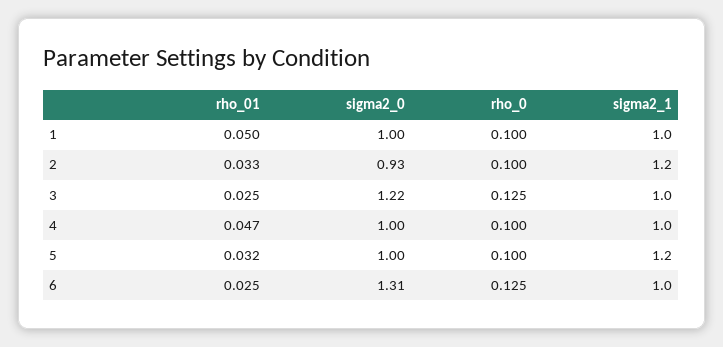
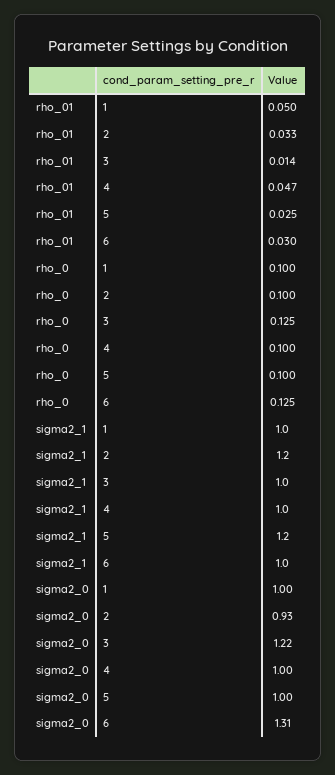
rho_01, 3: 0.025 -> 0.014
rho_01, 5: 0.032 -> 0.025
rho_01, 6: 0.025 -> 0.03

